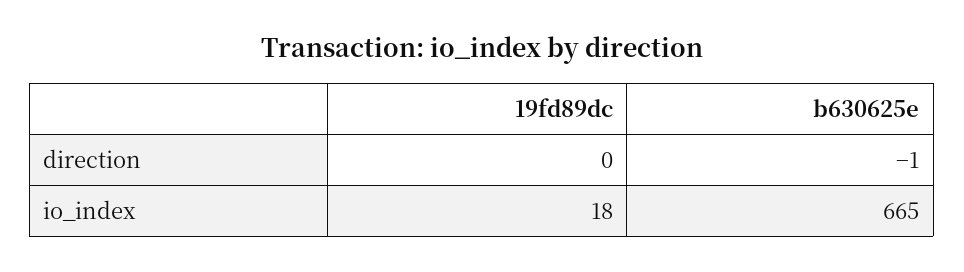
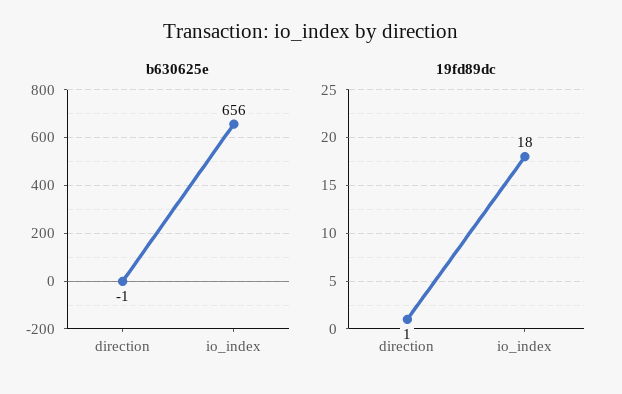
19fd89dc, direction: 0 -> 1
b630625e, io_index: 665 -> 656

